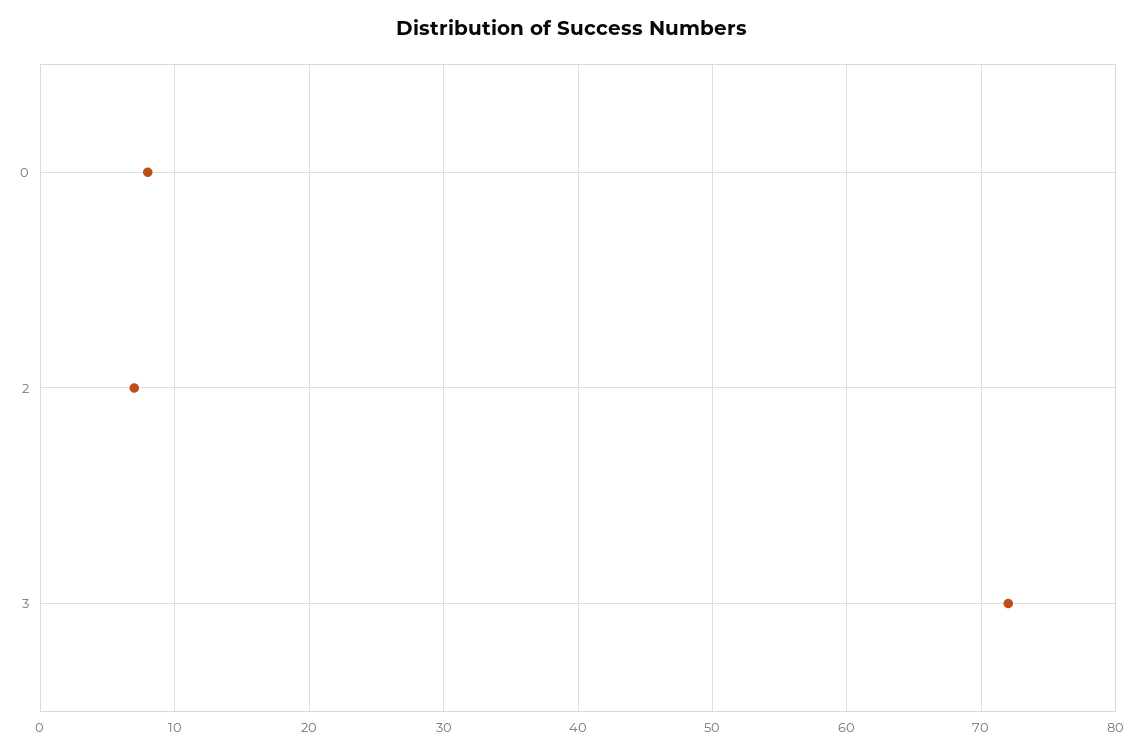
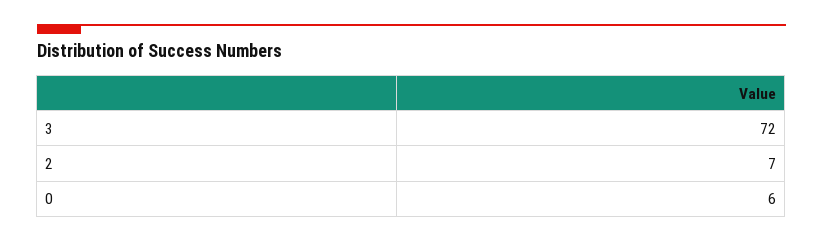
0: 8 -> 6

